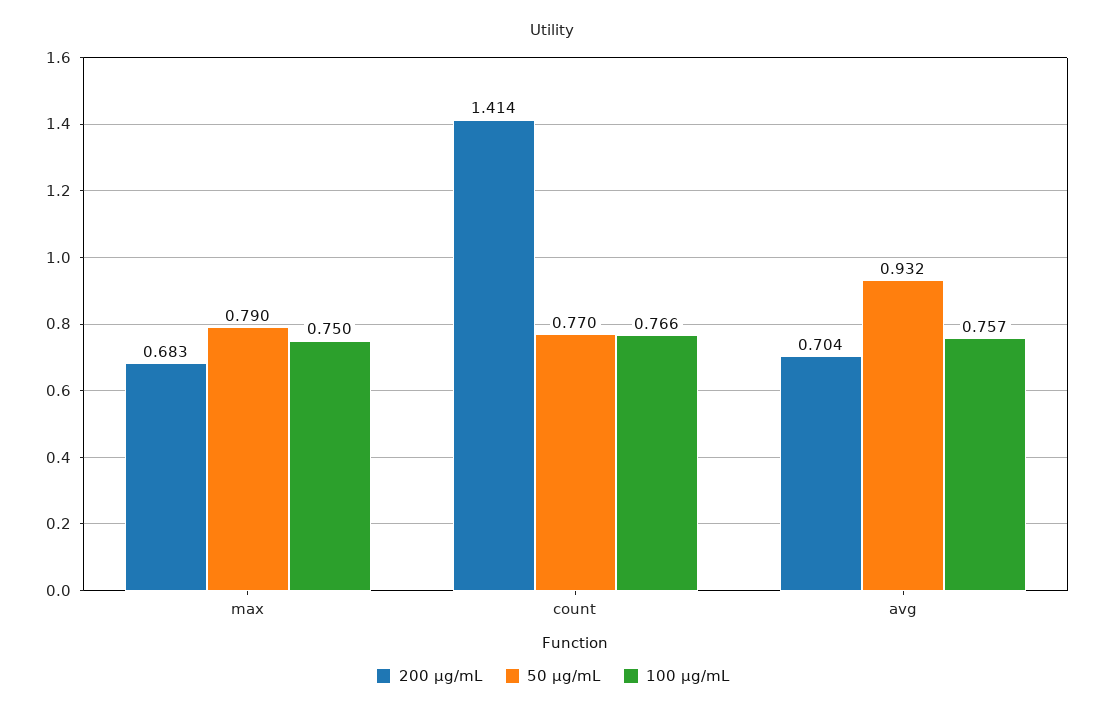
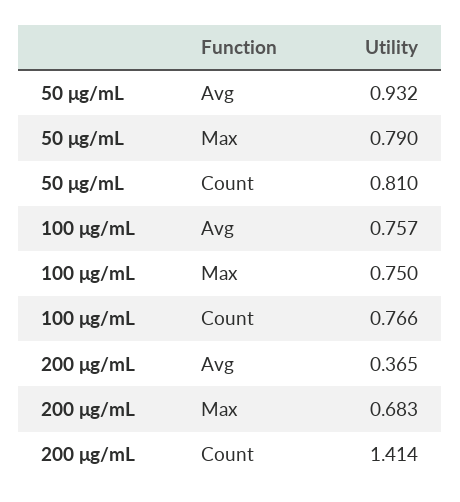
50 μg/mL, count: 0.77 -> 0.81
200 μg/mL, avg: 0.704 -> 0.365

